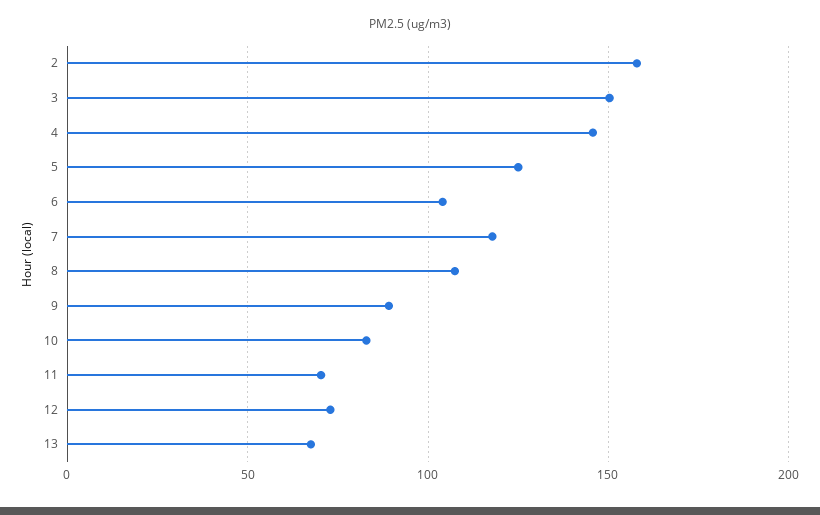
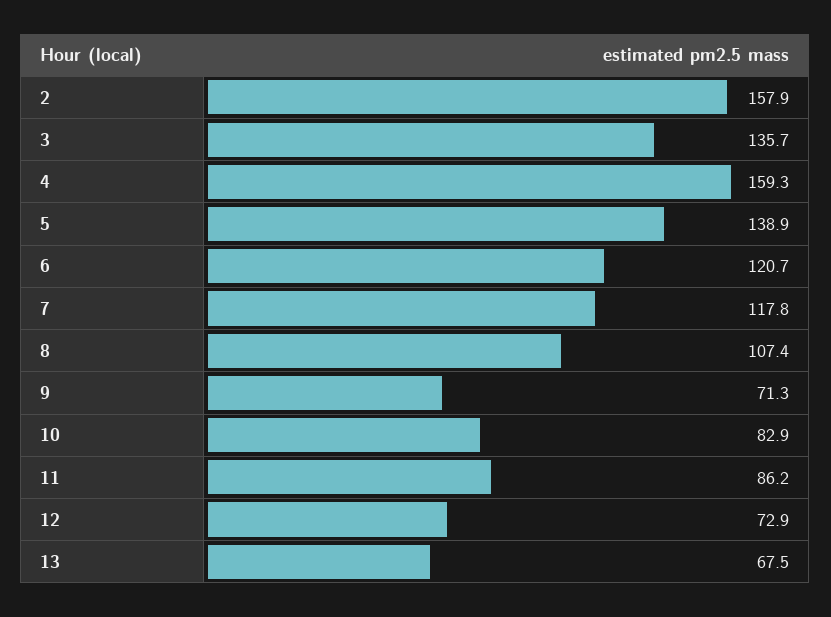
3: 150 -> 135.7
4: 145 -> 159.3
5: 125 -> 138.9
6: 105 -> 120.7
9: 90 -> 71.3
11: 70 -> 86.2

